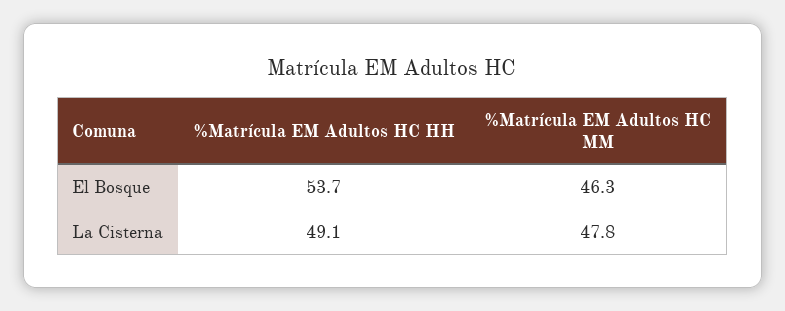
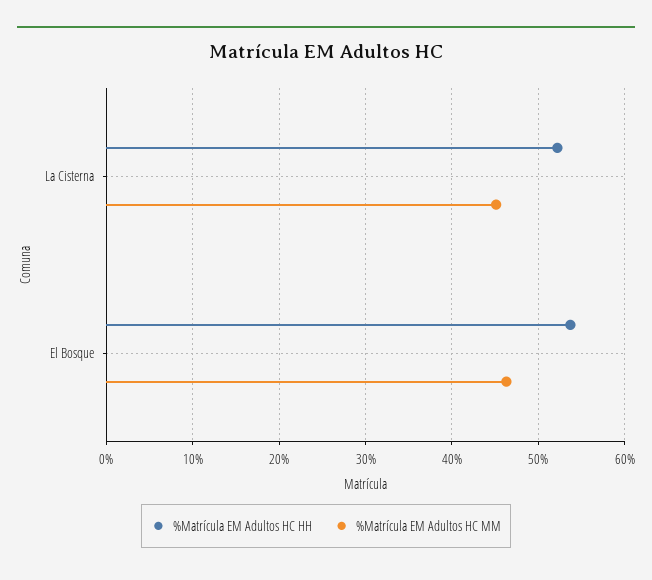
%Matrícula EM Adultos HC HH, La Cisterna: 49.1 -> 52
%Matrícula EM Adultos HC MM, La Cisterna: 47.8 -> 45

